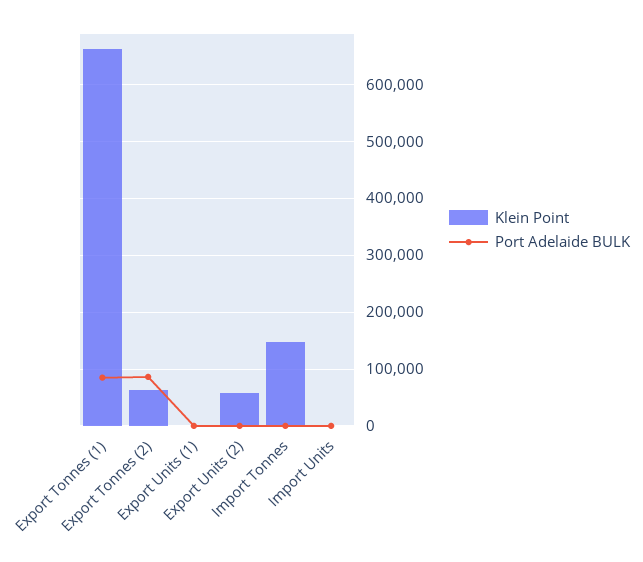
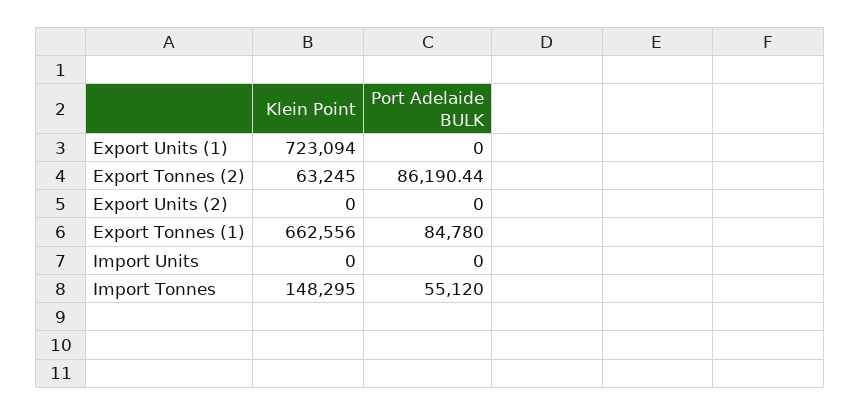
Klein Point, Export Units (1): 0 -> 723094
Klein Point, Export Units (2): 60000 -> 0
Port Adelaide BULK, Import Tonnes: 0 -> 55120

